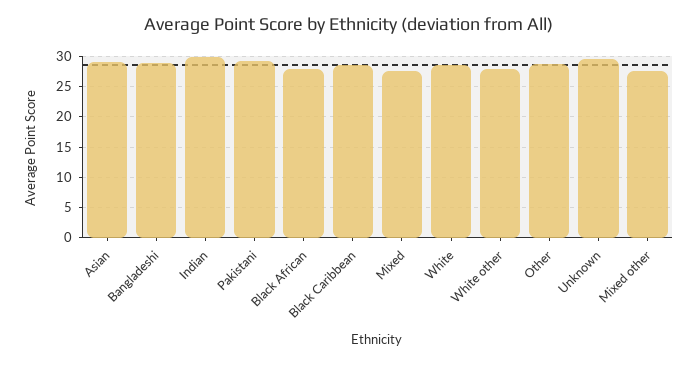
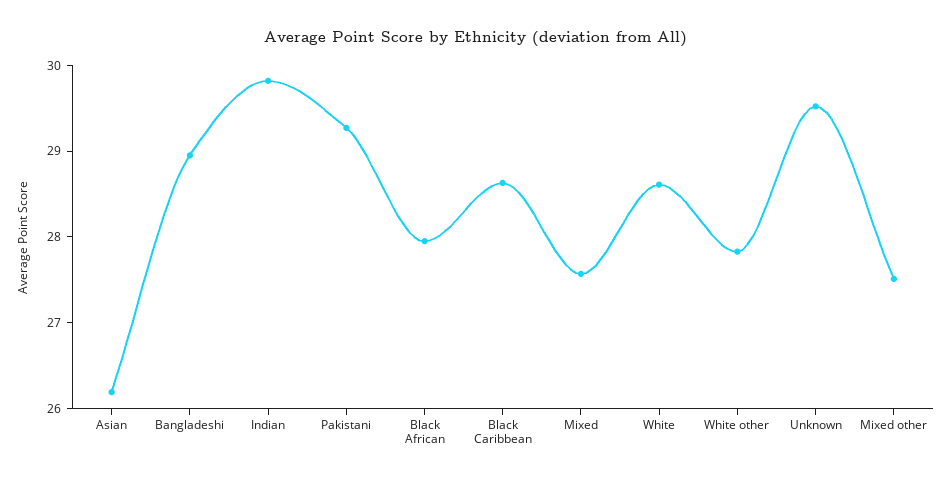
Asian: 29 -> 26.2
Other: 29 -> none

